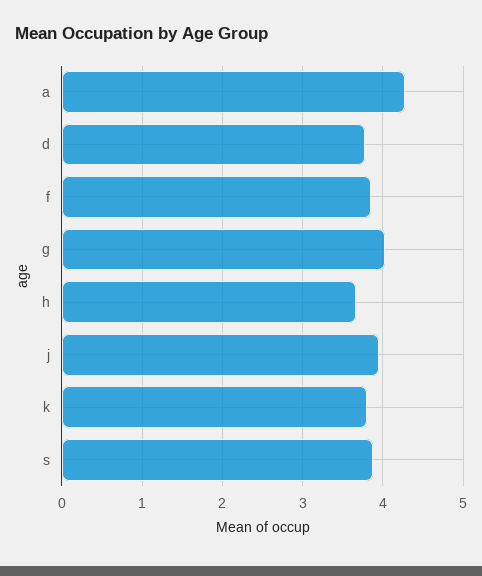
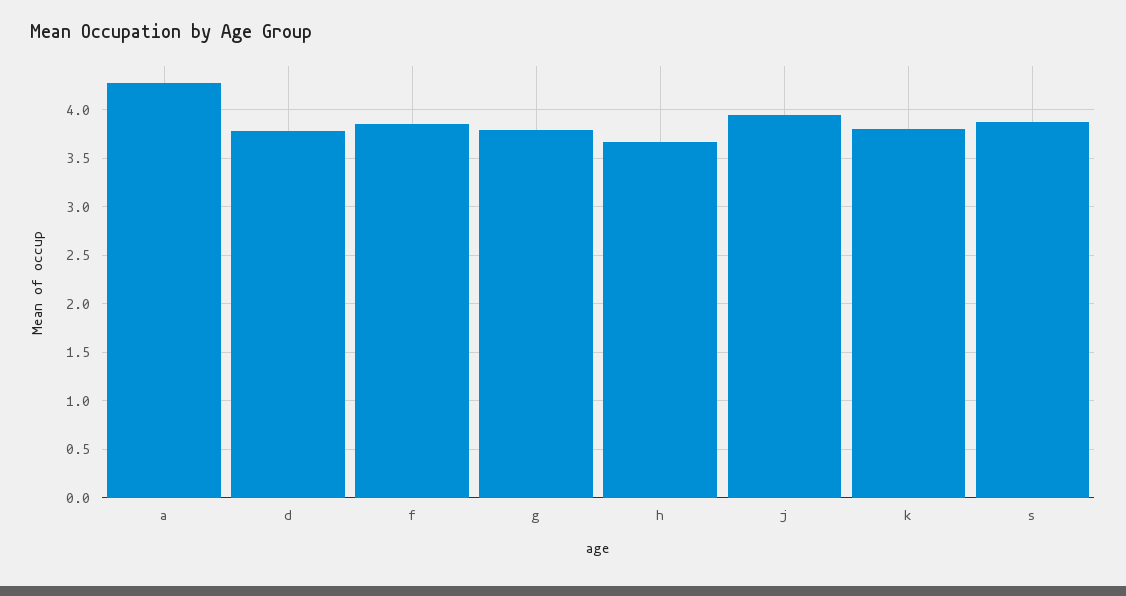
g: 4 -> 3.8

